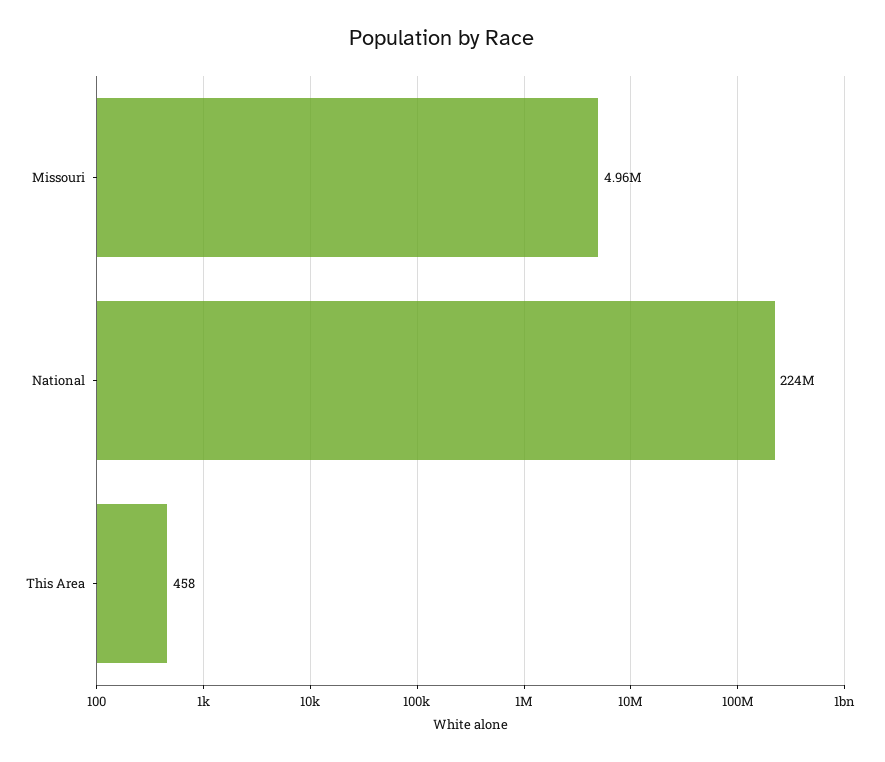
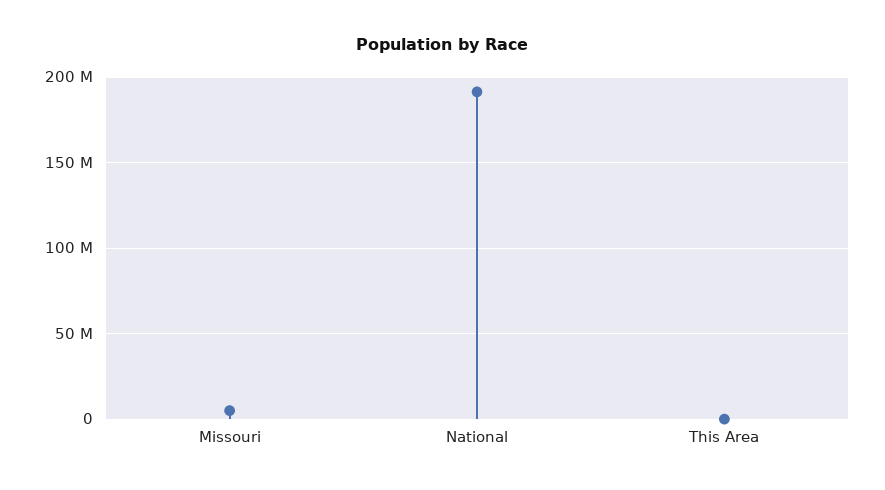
National: 224000000 -> 190000000

